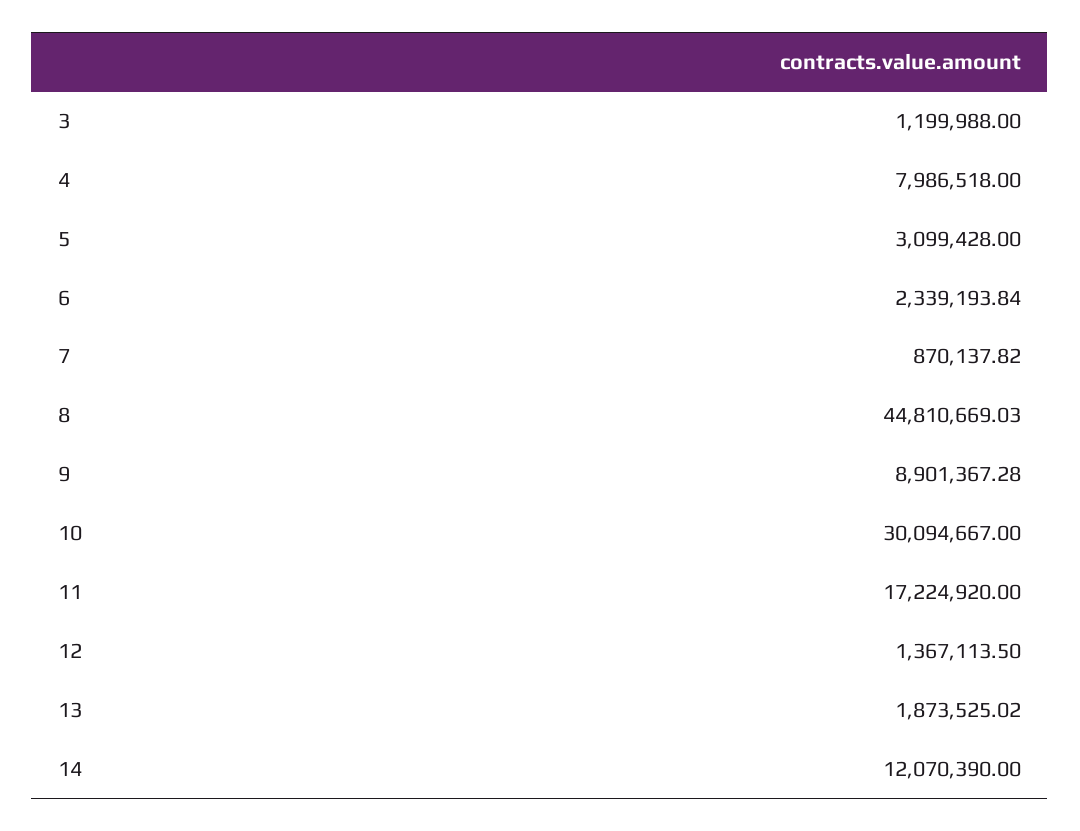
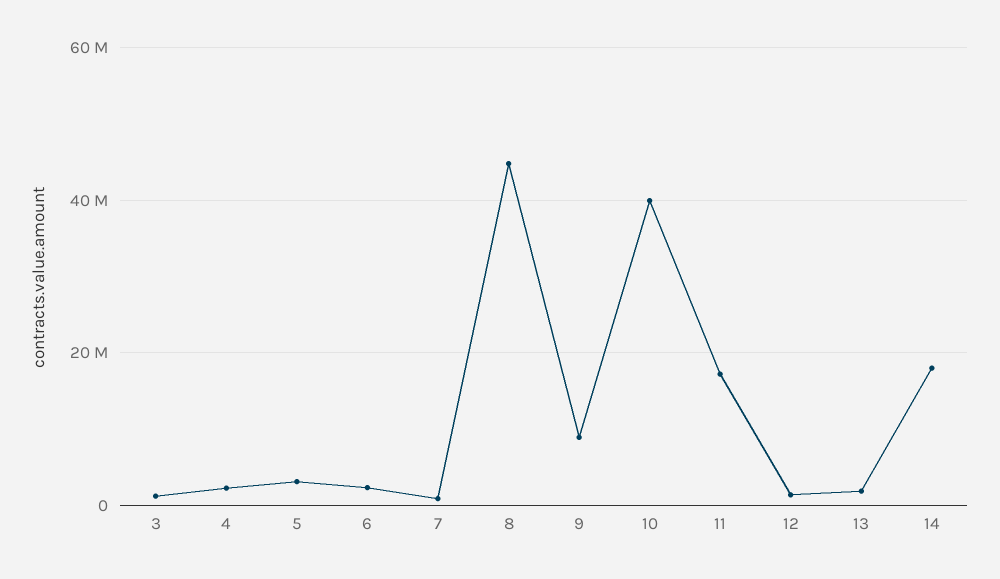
4: 7986518 -> 2000000
10: 30094667 -> 40000000
14: 12070390 -> 18000000

